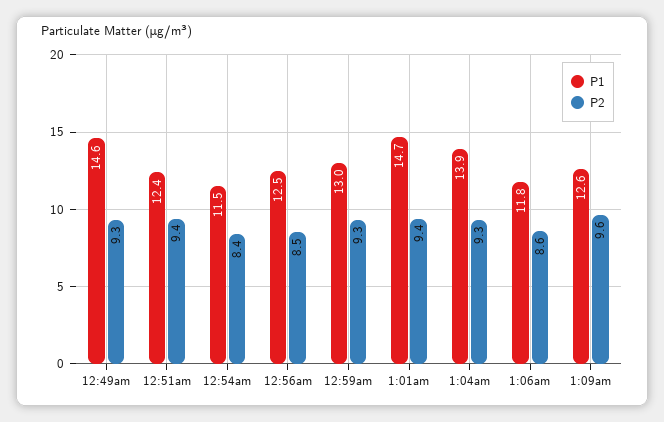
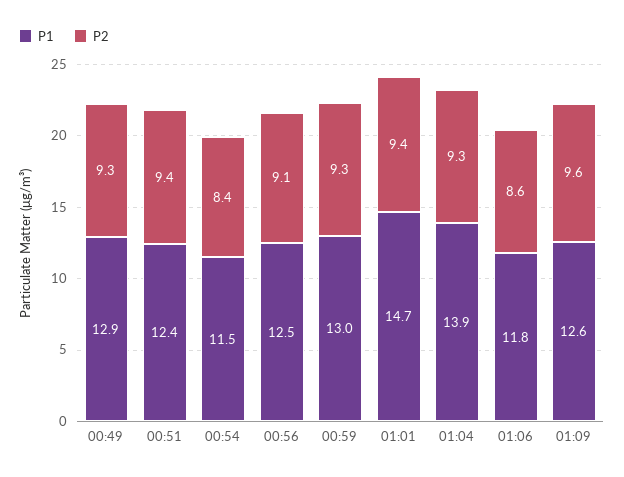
P1, 12:49am: 14.6 -> 12.9
P2, 12:56am: 8.5 -> 9.1

